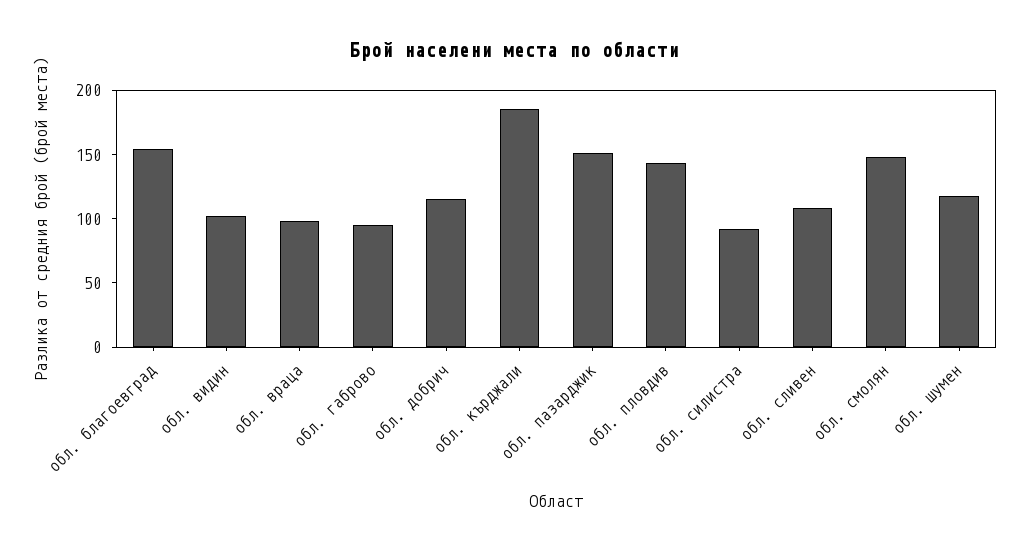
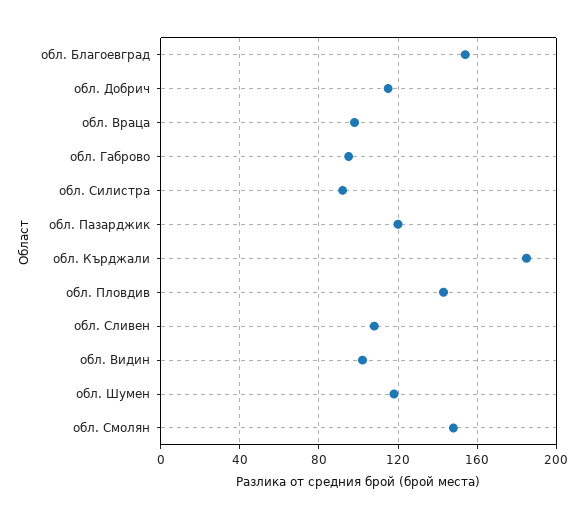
обл. пазарджик: 150 -> 120

